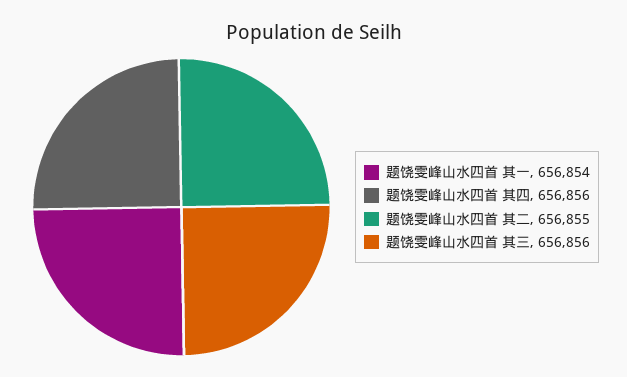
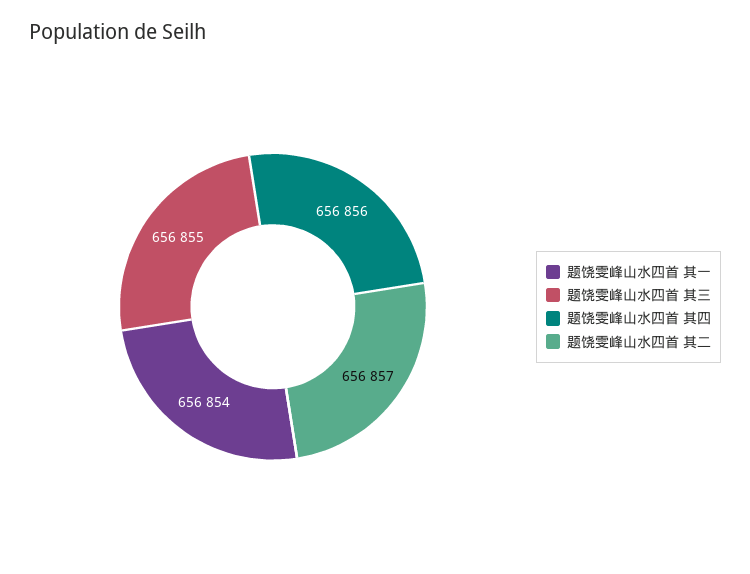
题饶雯峰山水四首 其二: 656855 -> 656857
题饶雯峰山水四首 其三: 656856 -> 656855

